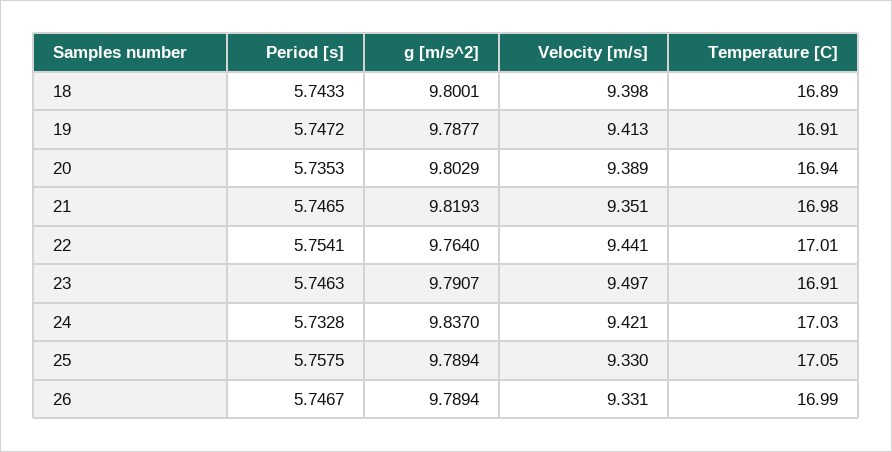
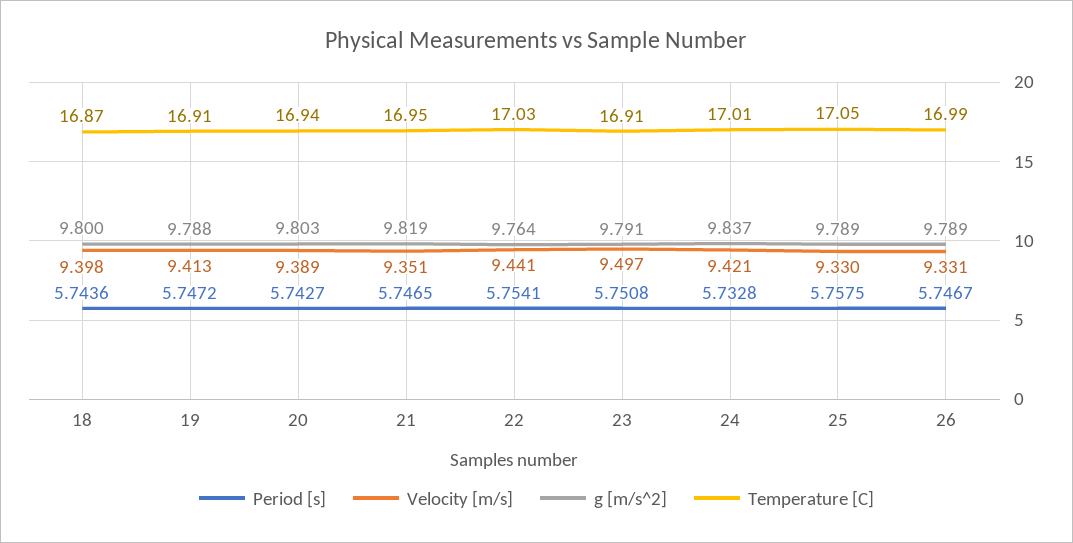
Period [s], 18: 5.7433 -> 5.7436
Temperature [C], 18: 16.89 -> 16.87
Period [s], 20: 5.7353 -> 5.7427
Temperature [C], 21: 16.98 -> 16.95
Temperature [C], 22: 17.01 -> 17.03
Period [s], 23: 5.7463 -> 5.7508
Temperature [C], 24: 17.03 -> 17.01

